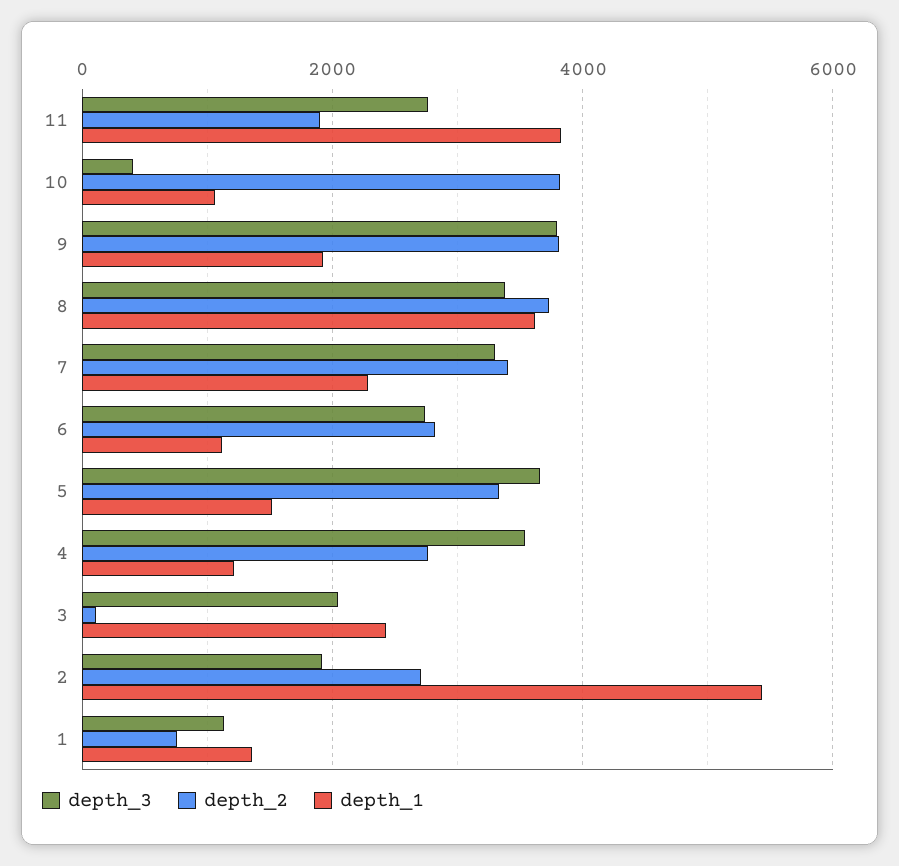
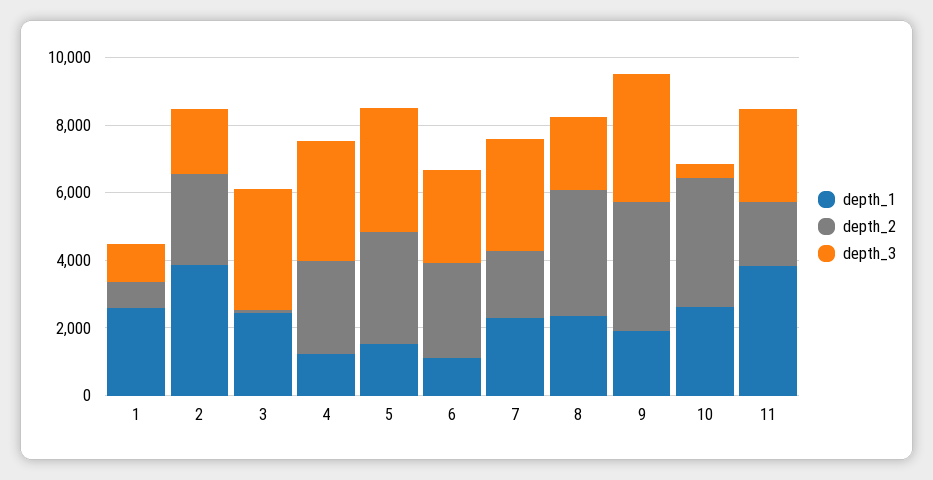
depth_1, 10: 1000 -> 2500
depth_3, 8: 3400 -> 2000
depth_1, 8: 3600 -> 2500
depth_2, 7: 3400 -> 2000
depth_3, 3: 2000 -> 3500
depth_1, 2: 5400 -> 4000
depth_1, 1: 1400 -> 2500

